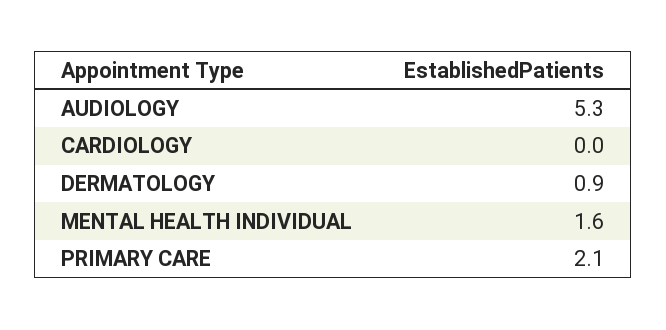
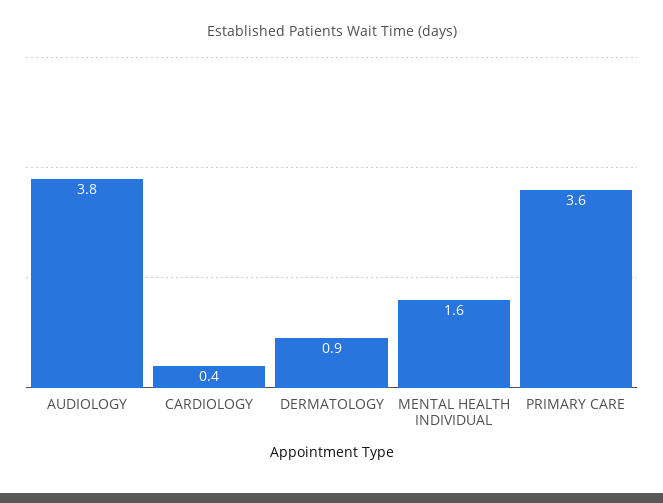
AUDIOLOGY: 5.3 -> 3.8
CARDIOLOGY: 0 -> 0.4
PRIMARY CARE: 2.1 -> 3.6

